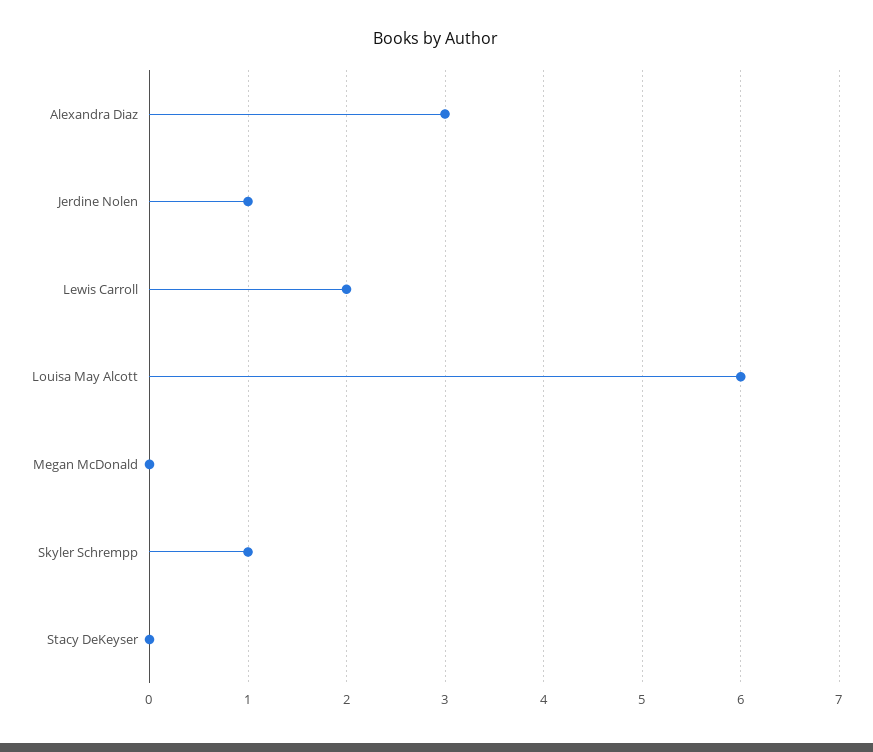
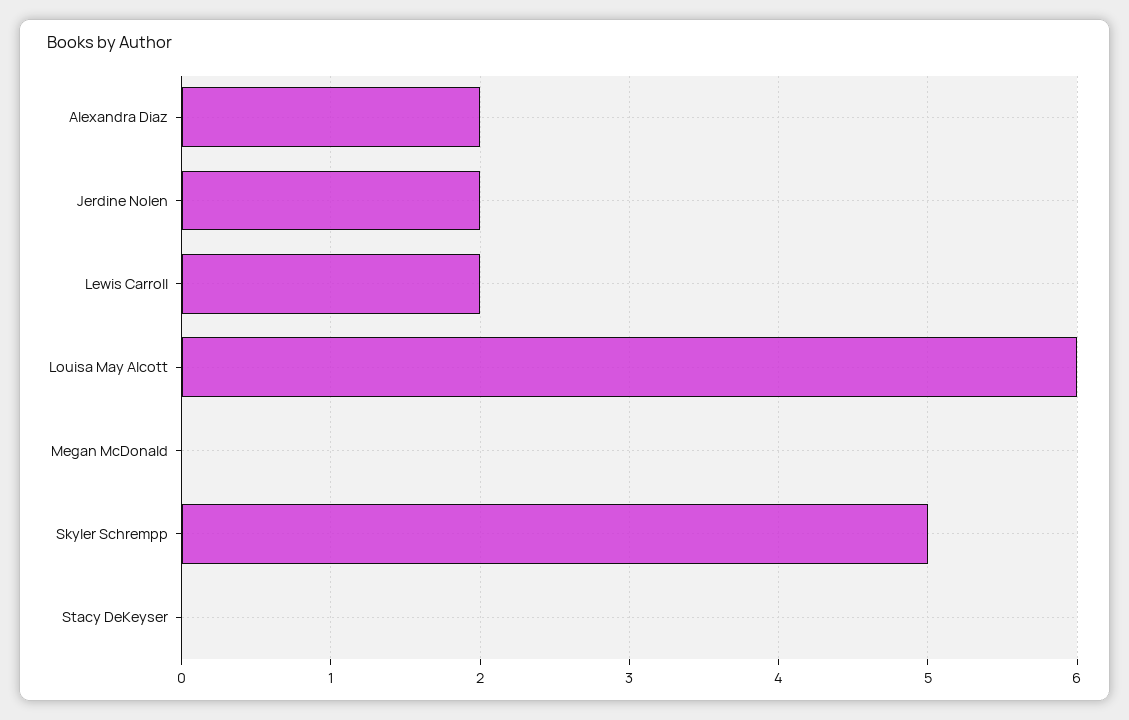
Alexandra Diaz: 3 -> 2
Jerdine Nolen: 1 -> 2
Skyler Schrempp: 1 -> 5

